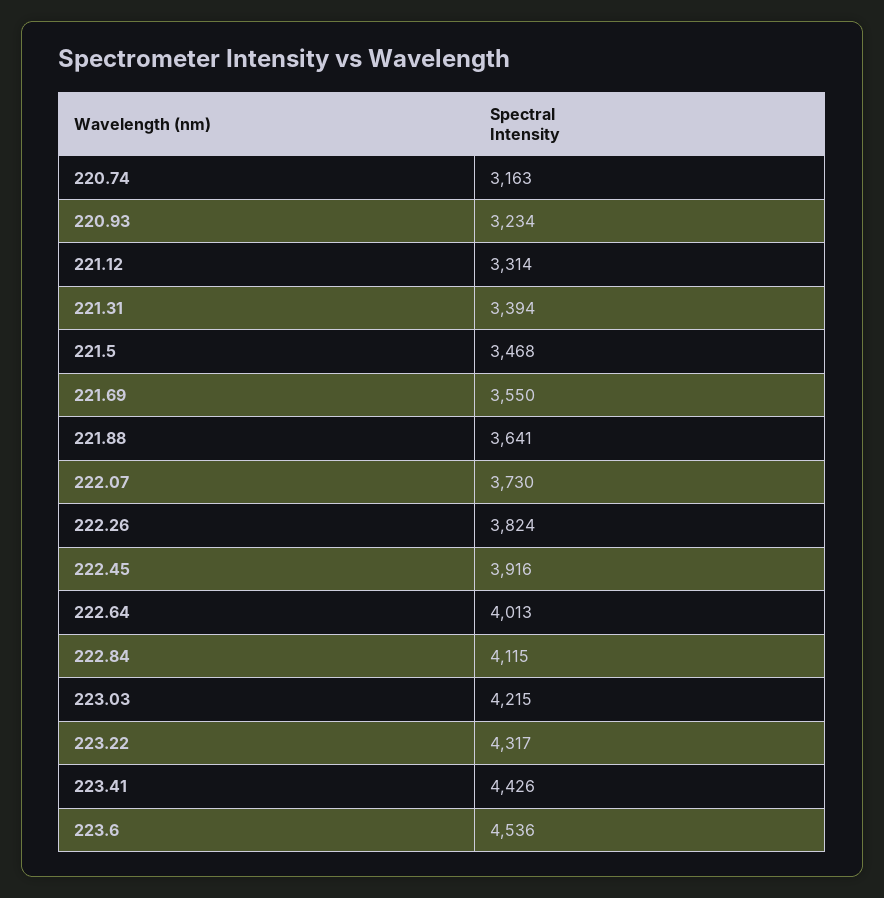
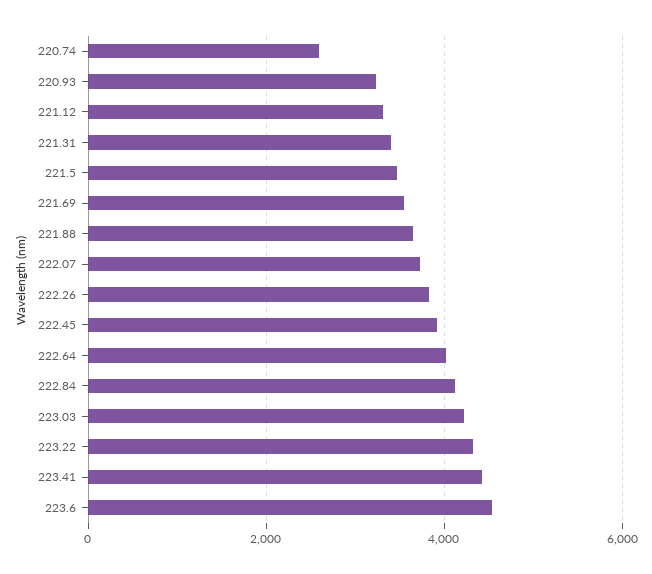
220.74: 3163 -> 2600

